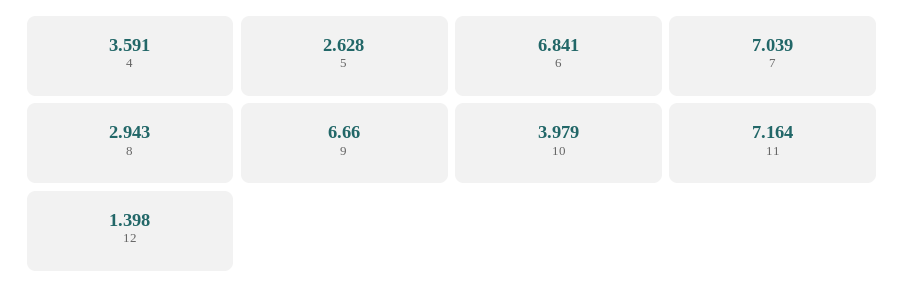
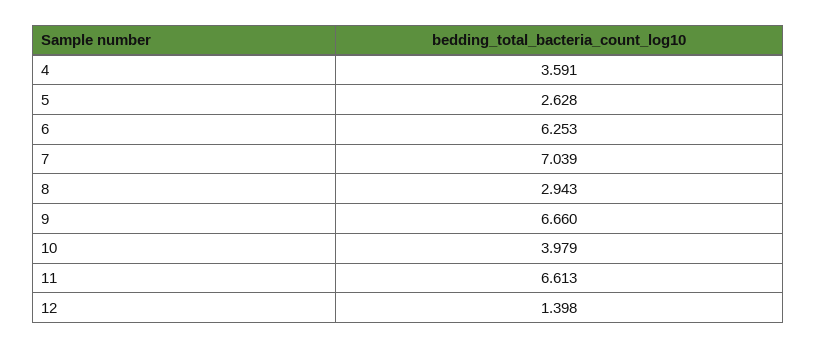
6: 6.841 -> 6.253
11: 7.164 -> 6.613

